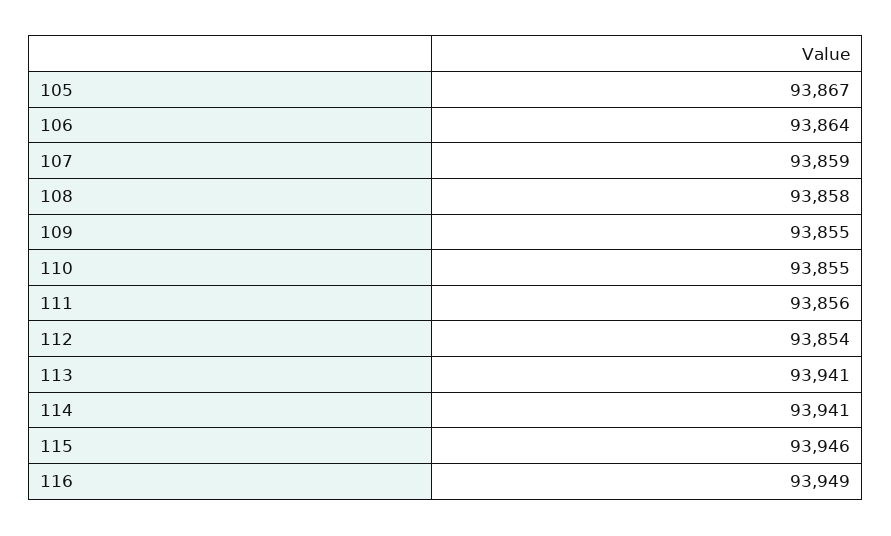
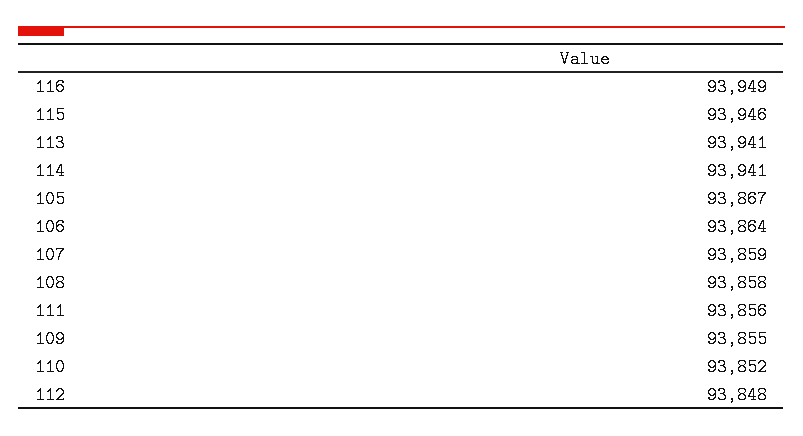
110: 93855 -> 93852
112: 93854 -> 93848

